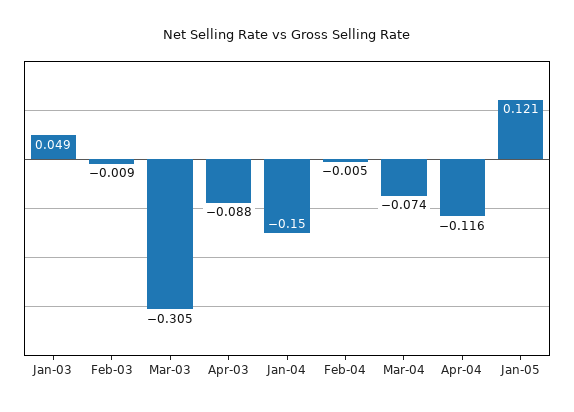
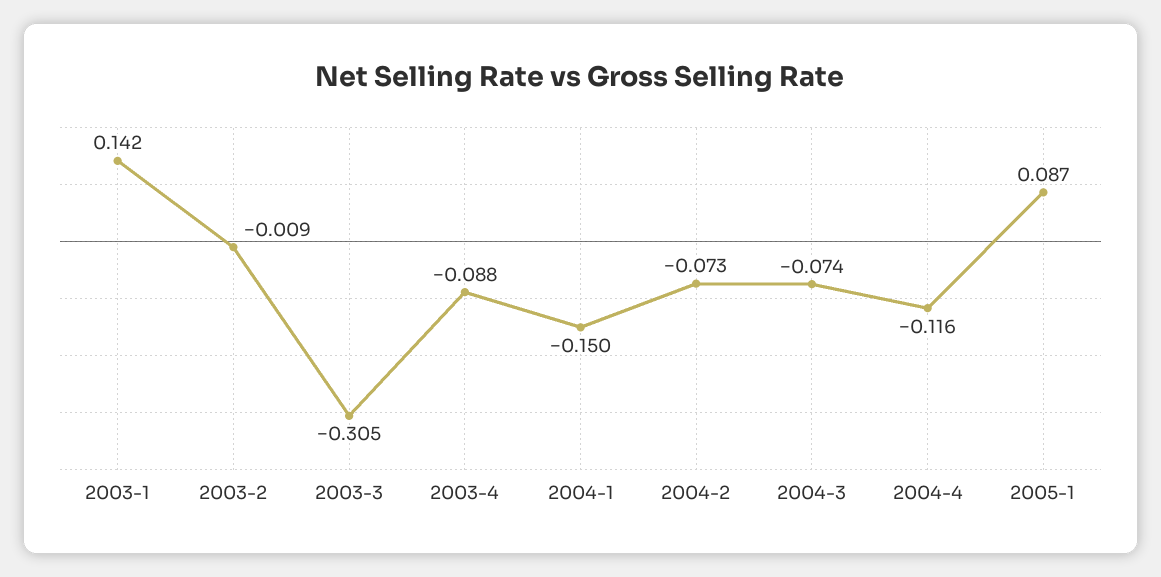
Jan-03: 0.049 -> 0.142
Feb-04: -0.005 -> -0.073
Jan-05: 0.121 -> 0.087

